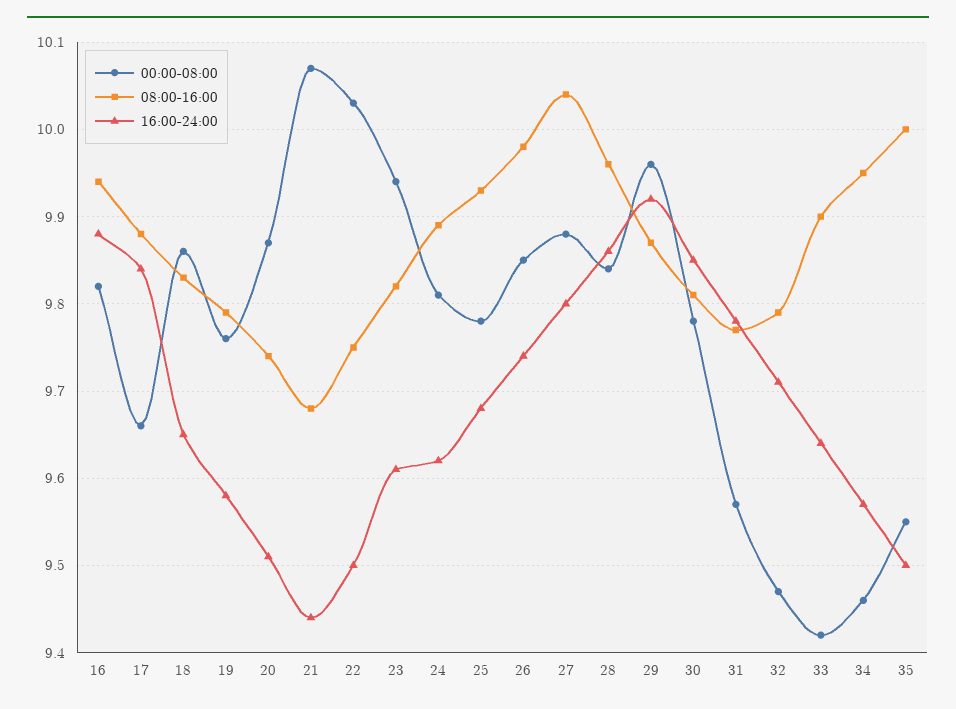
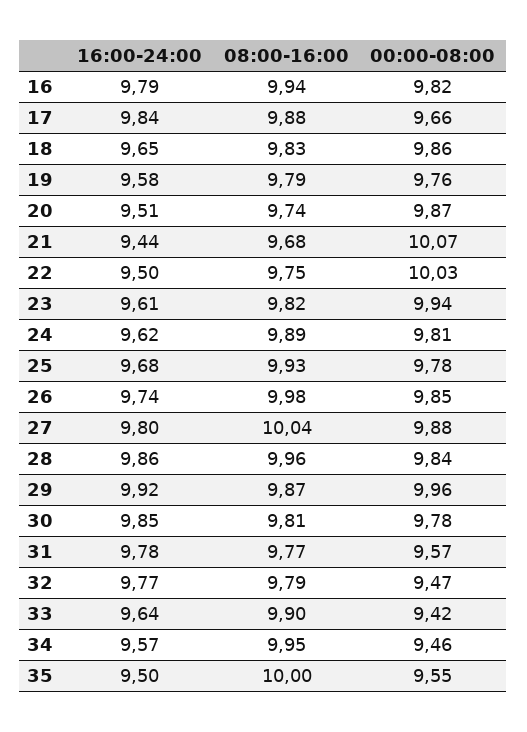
16:00-24:00, 16: 9.88 -> 9.79
16:00-24:00, 32: 9.71 -> 9.77

